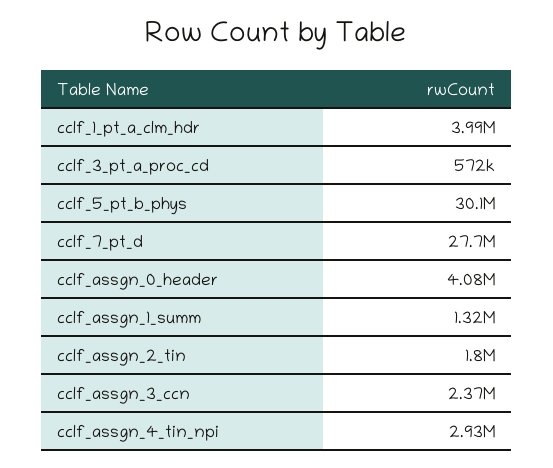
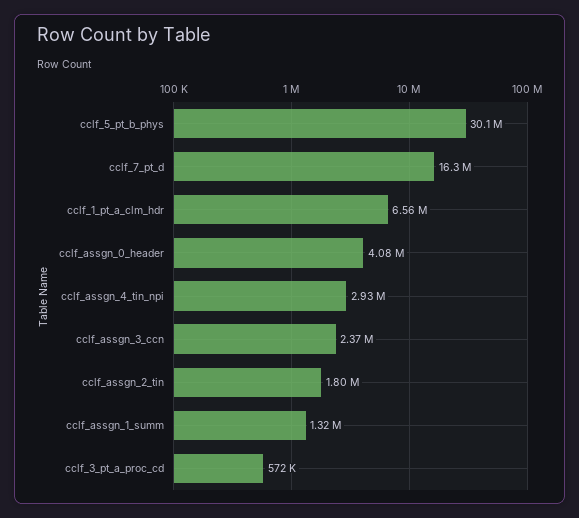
cclf_1_pt_a_clm_hdr: 3990000 -> 6560000
cclf_7_pt_d: 27700000 -> 16300000

